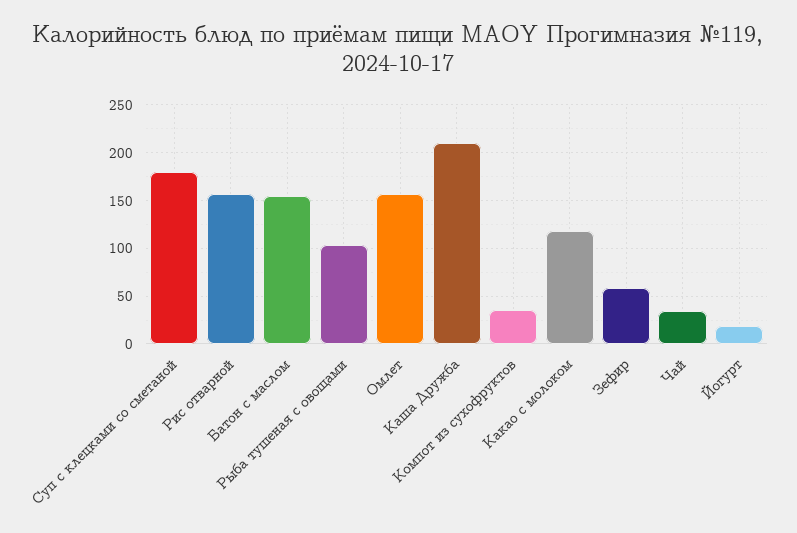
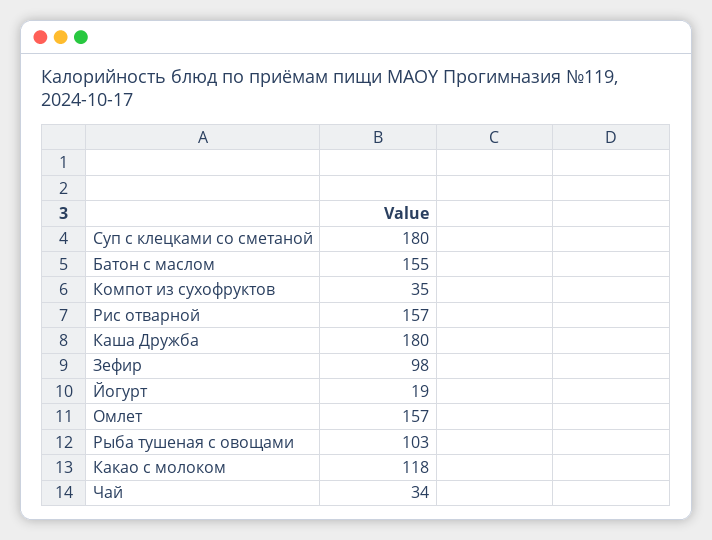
Каша Дружба: 210 -> 180
Зефир: 60 -> 98

